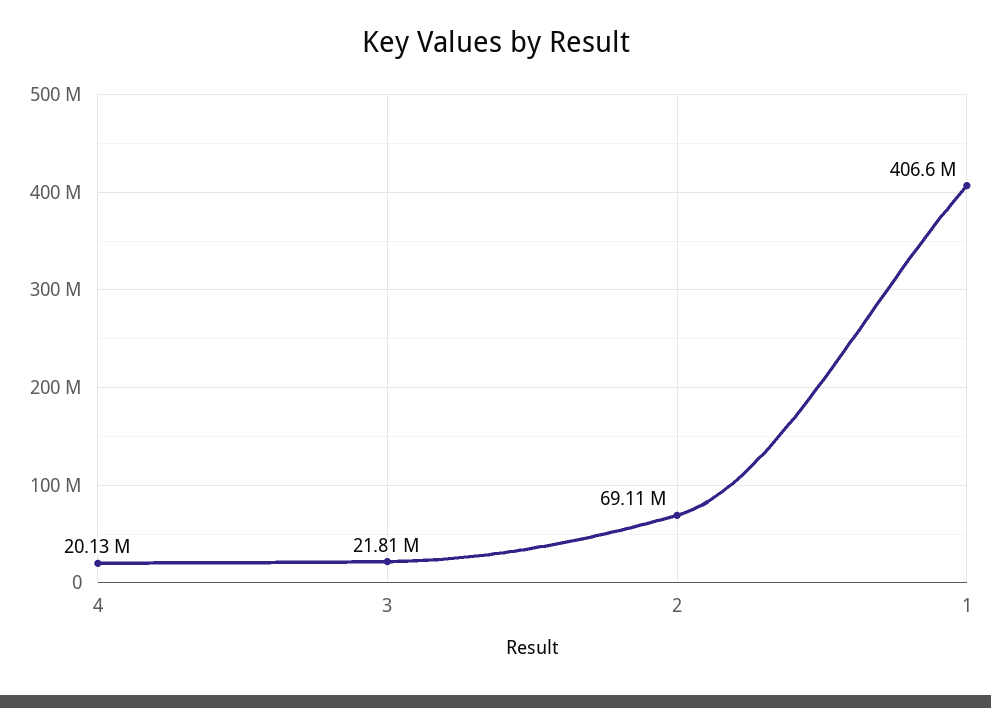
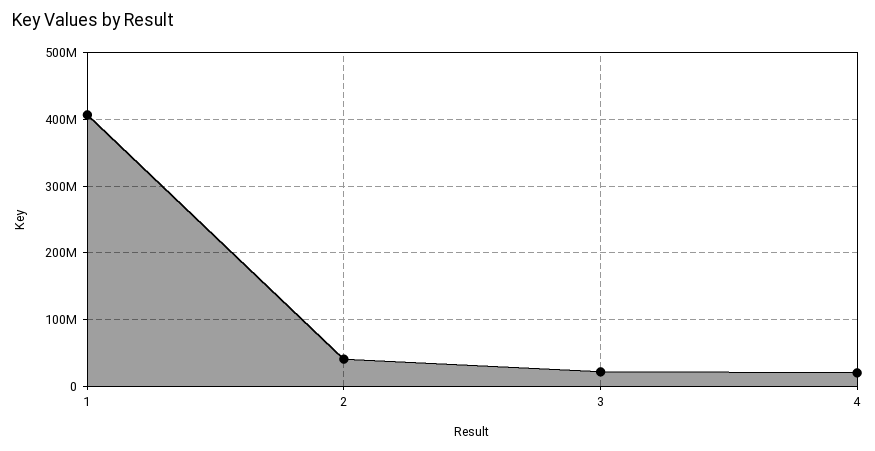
2: 69110000 -> 40000000

